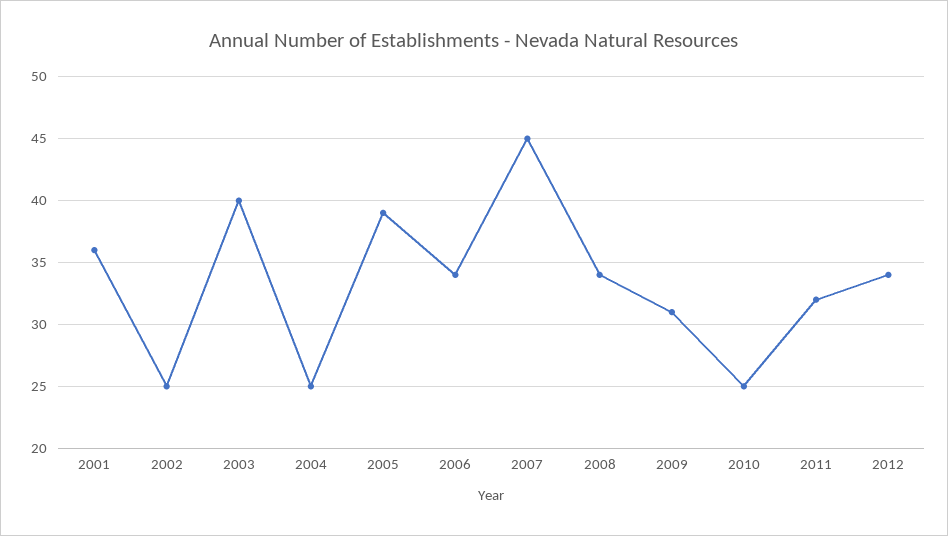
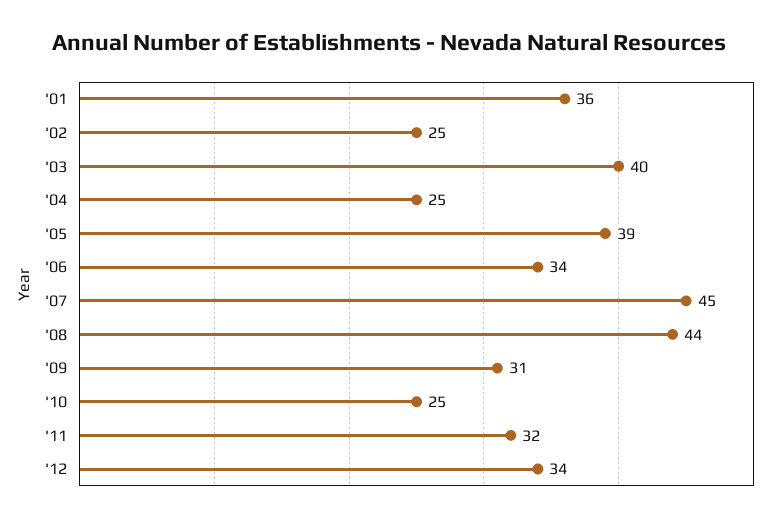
2008: 34 -> 44

